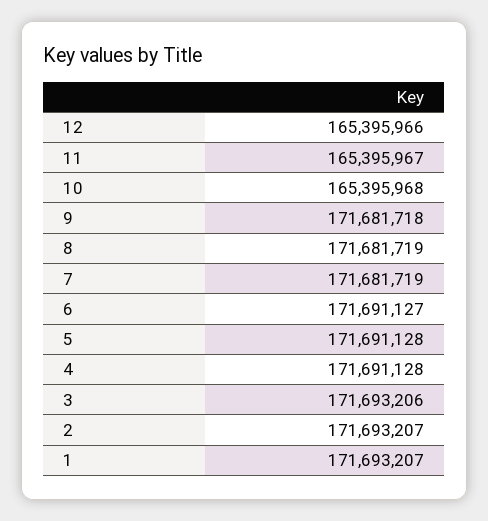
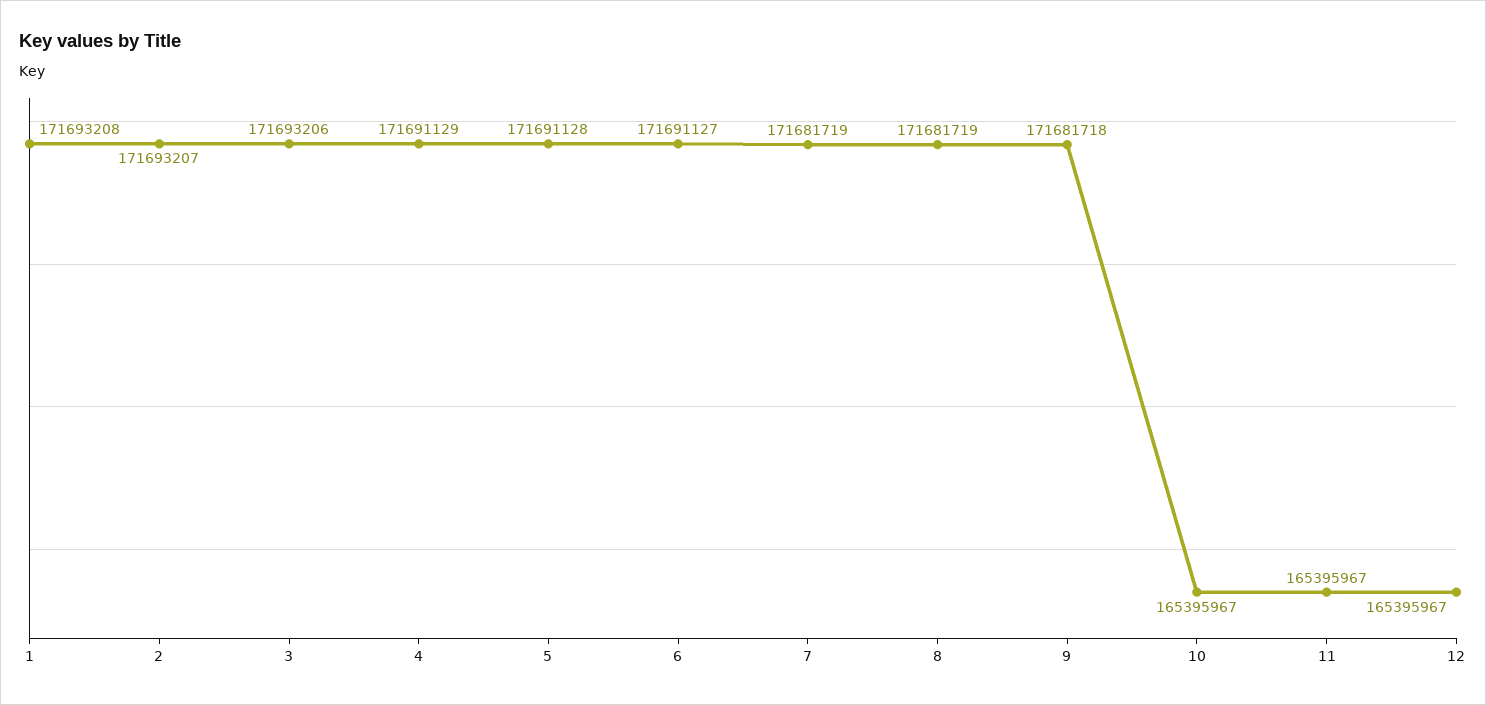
12: 165395966 -> 165395967
10: 165395968 -> 165395967
4: 171691128 -> 171691129
1: 171693207 -> 171693208

